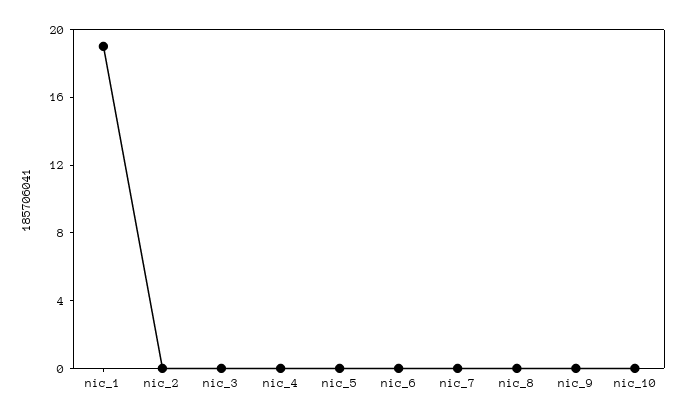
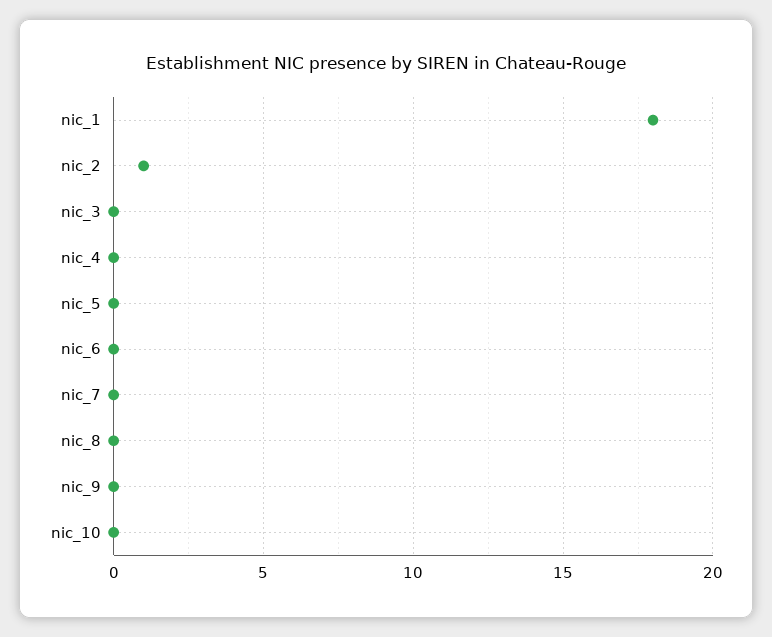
nic_1: 19 -> 18
nic_2: 0 -> 1

